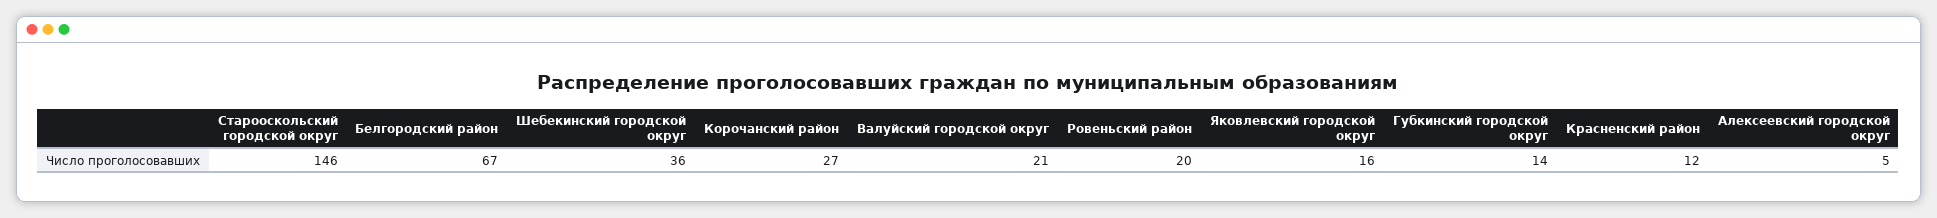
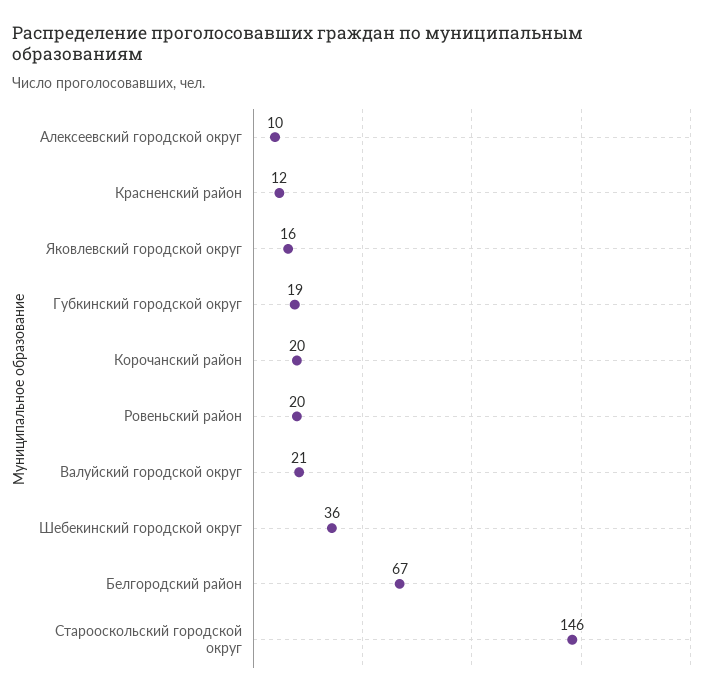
Корочанский район: 27 -> 20
Губкинский городской округ: 14 -> 19
Алексеевский городской округ: 5 -> 10

